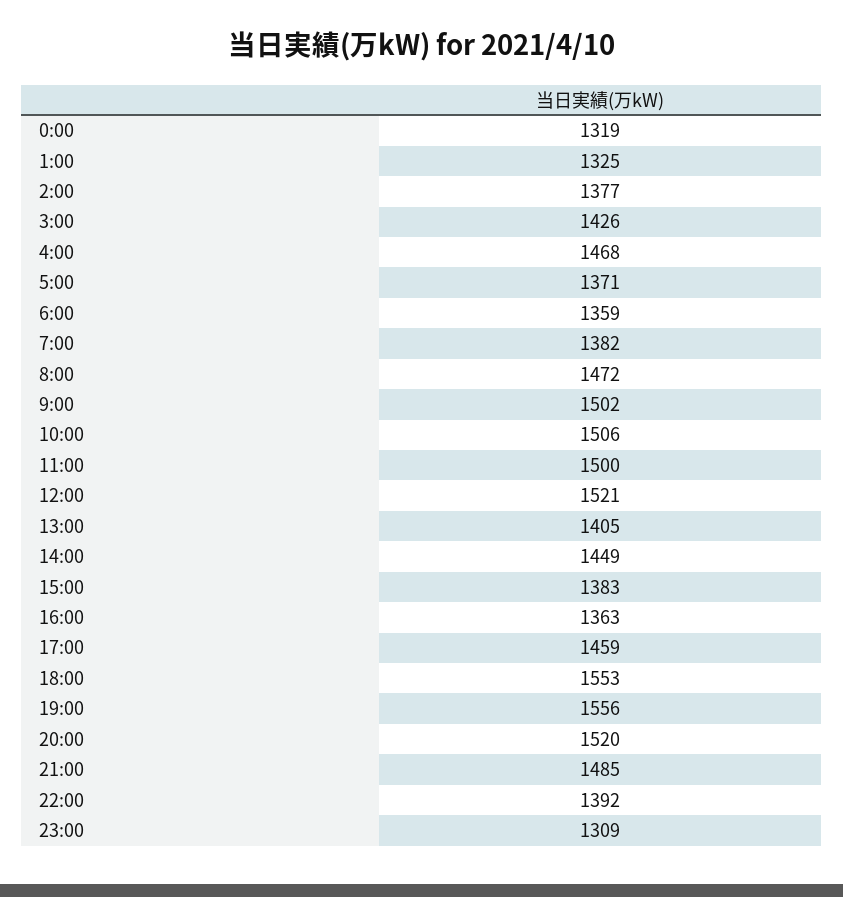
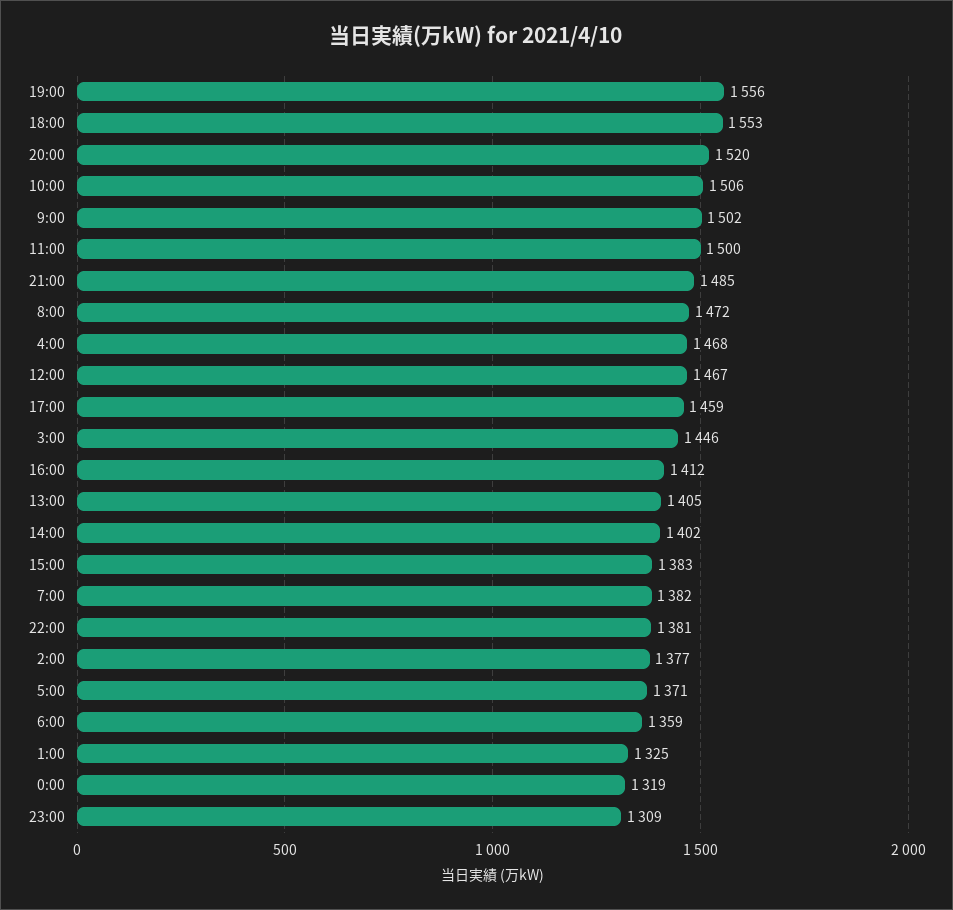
3:00: 1426 -> 1446
12:00: 1521 -> 1467
14:00: 1449 -> 1402
16:00: 1363 -> 1412
22:00: 1392 -> 1381

